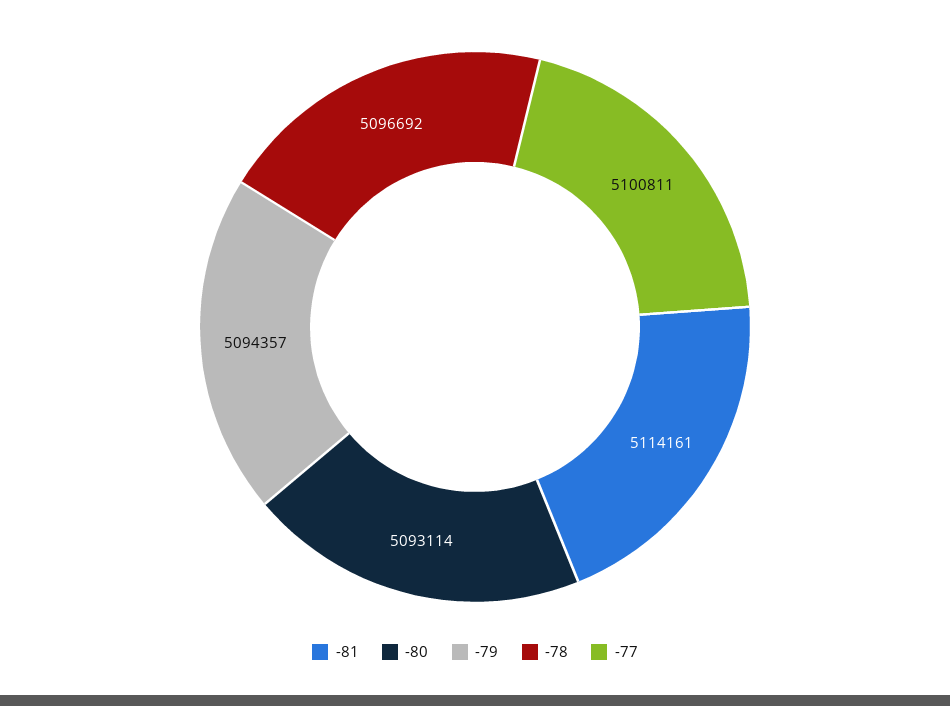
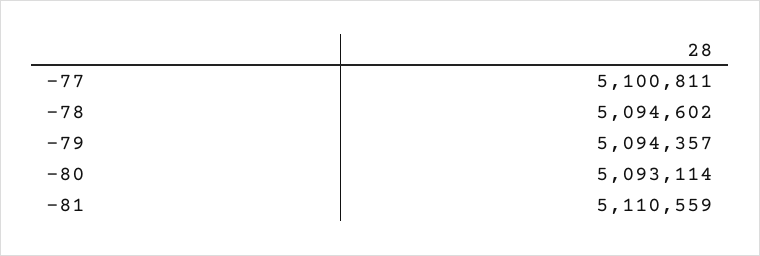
-81: 5114161 -> 5110559
-78: 5096692 -> 5094602

